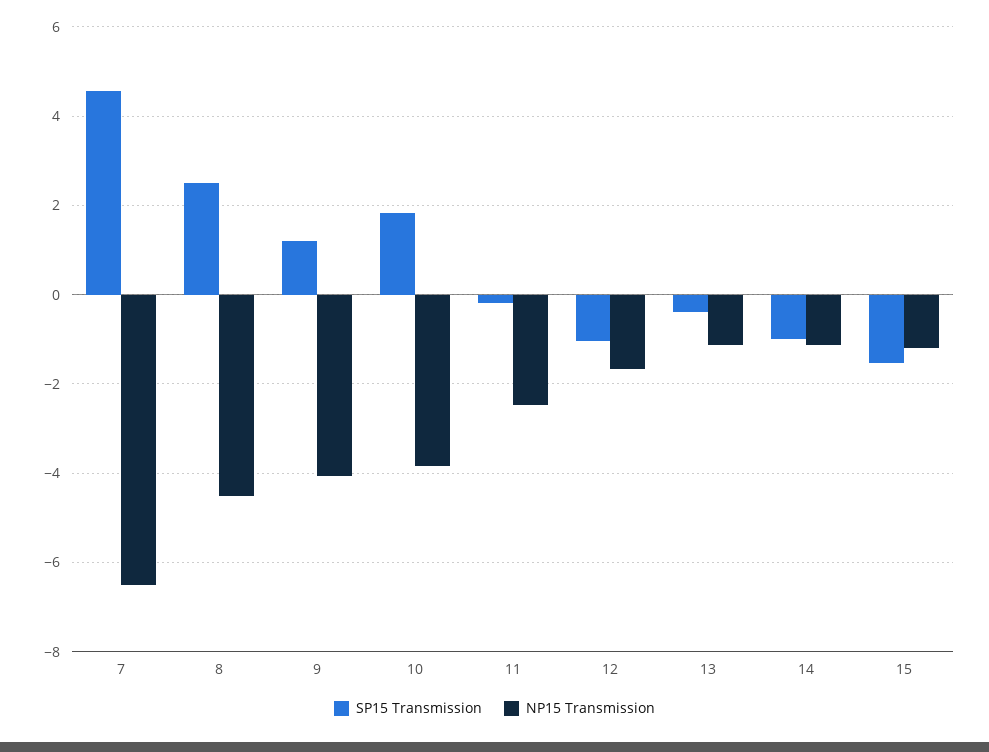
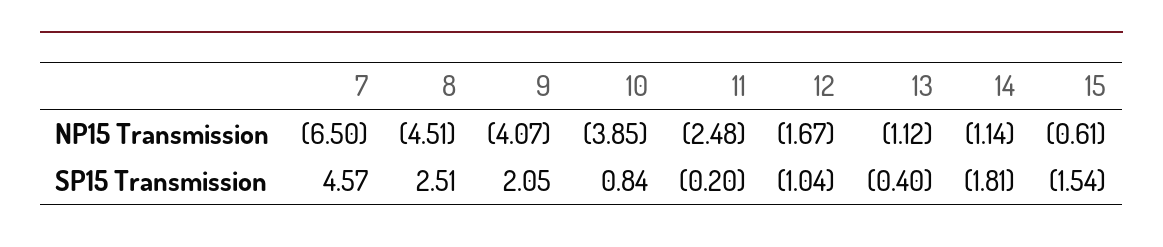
SP15 Transmission, 9: 1.2 -> 2.05
SP15 Transmission, 10: 1.8 -> 0.84
SP15 Transmission, 14: -1 -> -1.81
NP15 Transmission, 15: -1.2 -> -0.61

